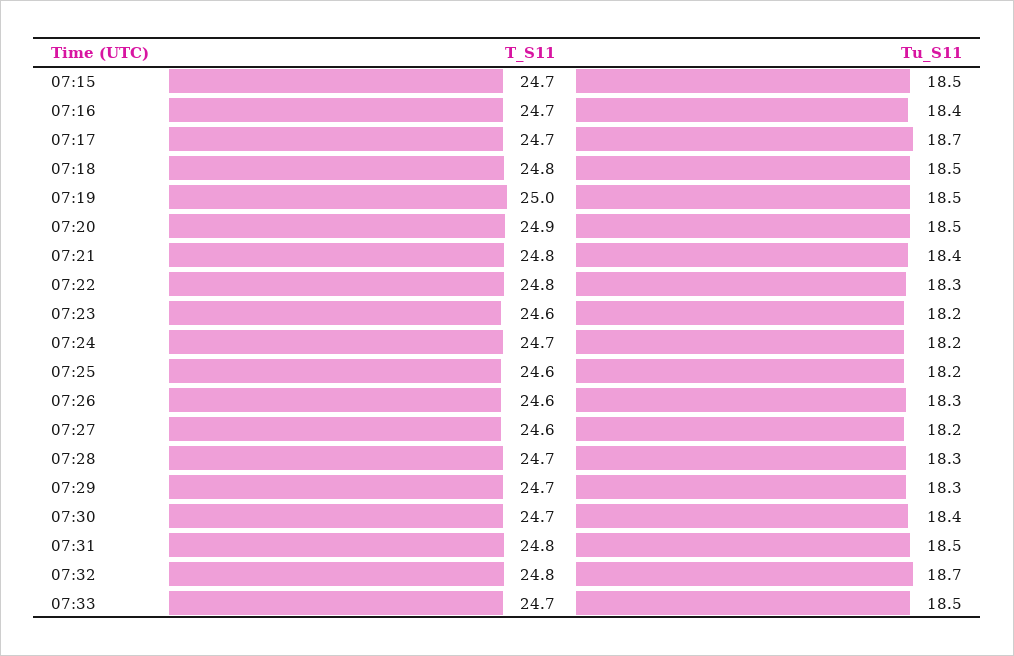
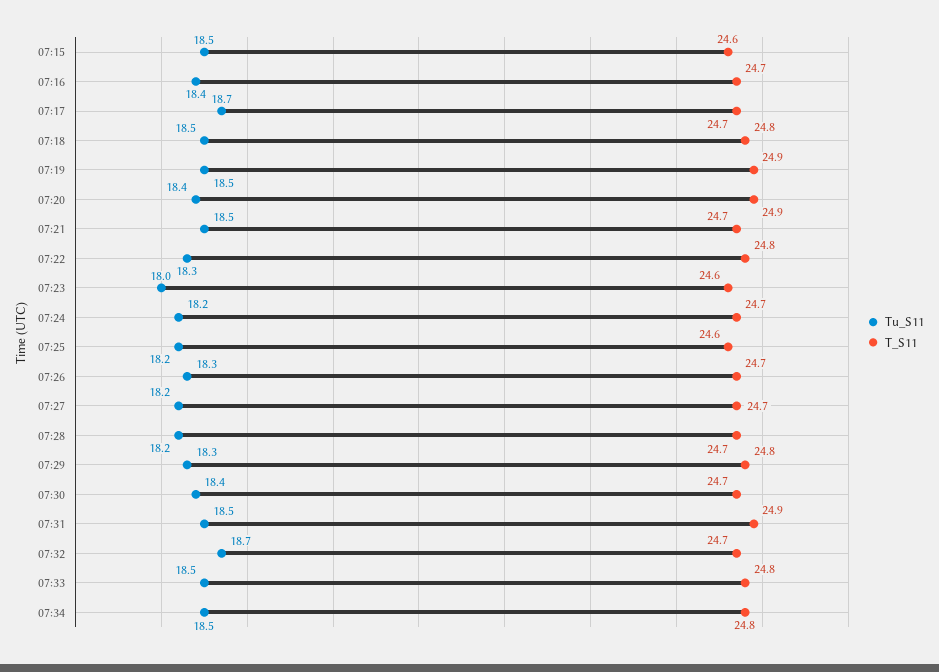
T_S11, 07:15: 24.7 -> 24.6
T_S11, 07:19: 25 -> 24.9
Tu_S11, 07:20: 18.5 -> 18.4
T_S11, 07:21: 24.8 -> 24.7
Tu_S11, 07:21: 18.4 -> 18.5
Tu_S11, 07:23: 18.2 -> 18
T_S11, 07:26: 24.6 -> 24.7
T_S11, 07:27: 24.6 -> 24.7
Tu_S11, 07:28: 18.3 -> 18.2
T_S11, 07:29: 24.7 -> 24.8
T_S11, 07:31: 24.8 -> 24.9
T_S11, 07:32: 24.8 -> 24.7
T_S11, 07:33: 24.7 -> 24.8
Tu_S11, 07:34: none -> 18.5
T_S11, 07:34: none -> 24.8

